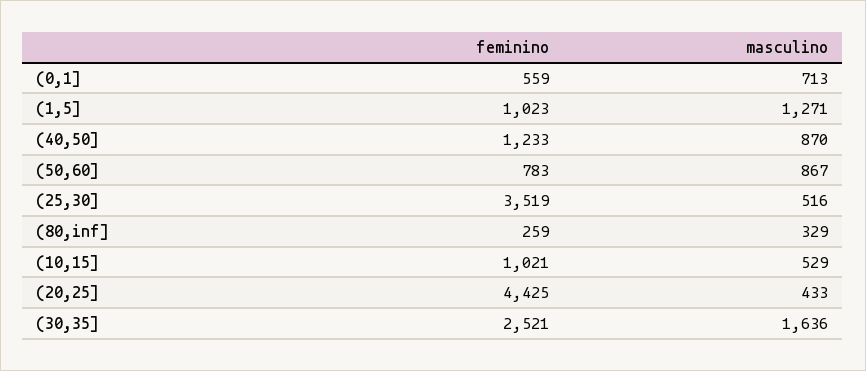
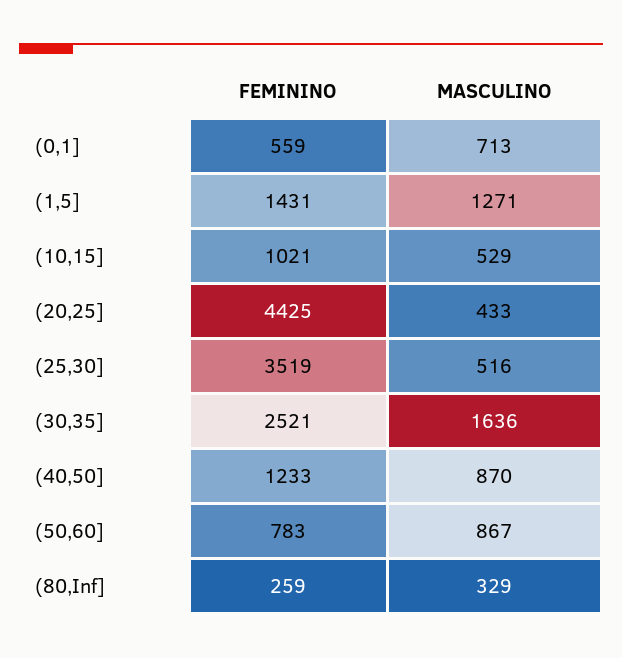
feminino, (1,5]: 1023 -> 1431

